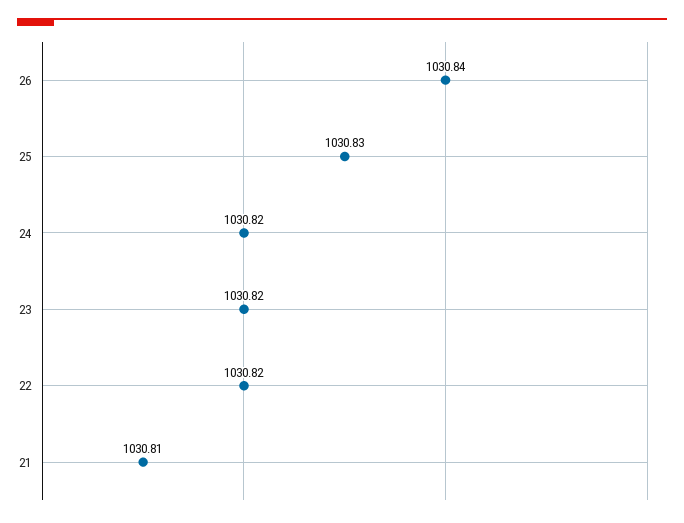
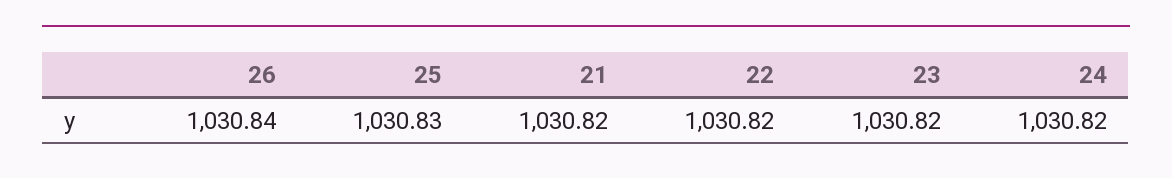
21: 1030.81 -> 1030.82

